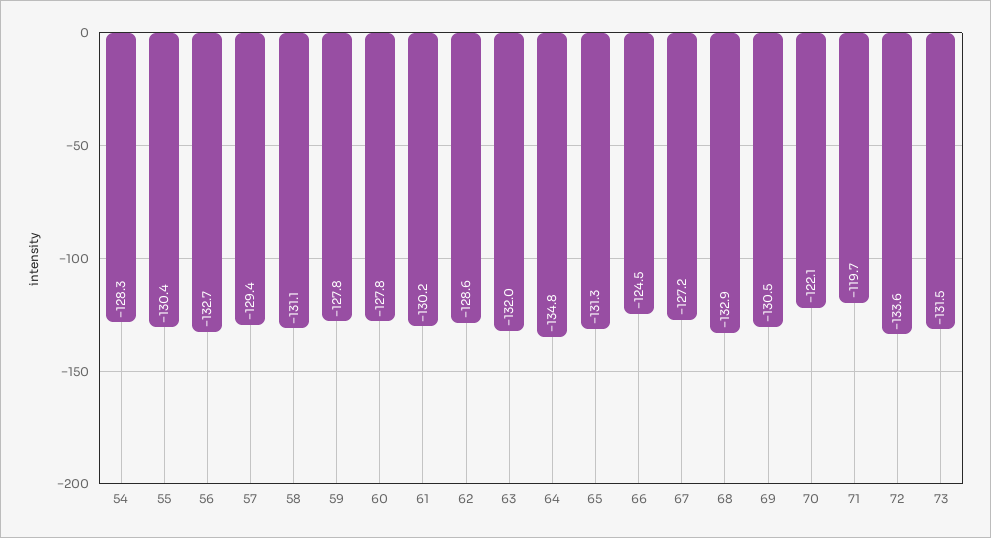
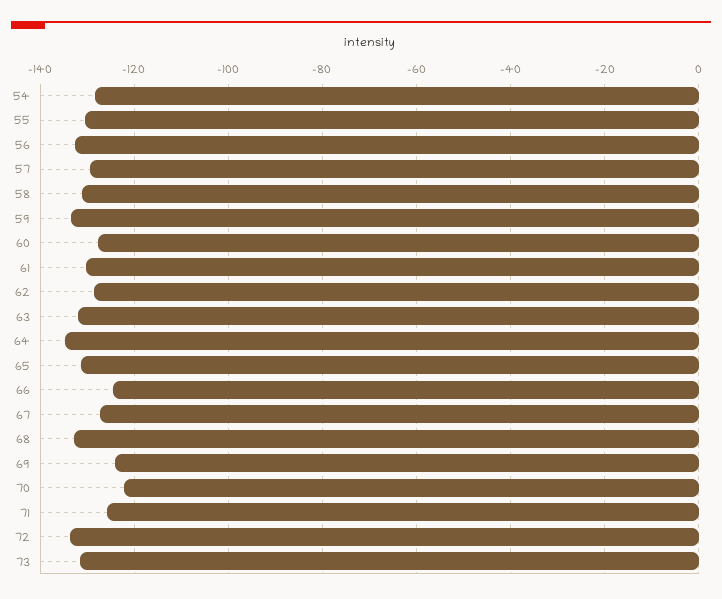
59: -127.8 -> -134
69: -130.5 -> -124
71: -119.7 -> -126

